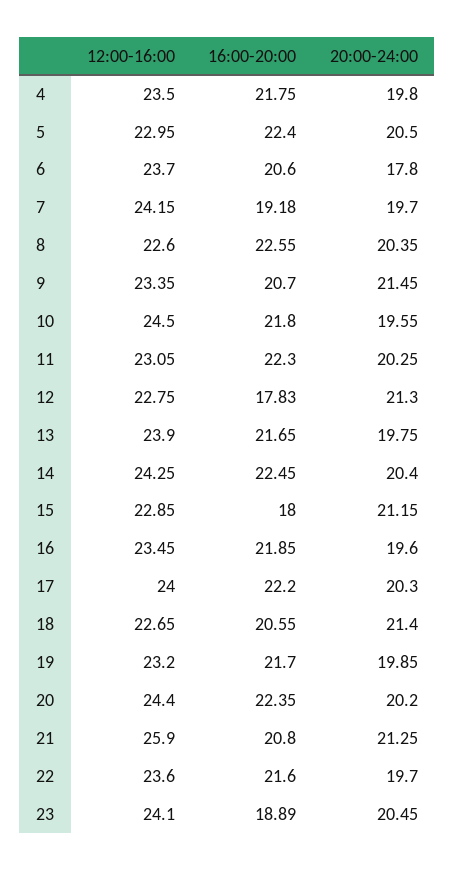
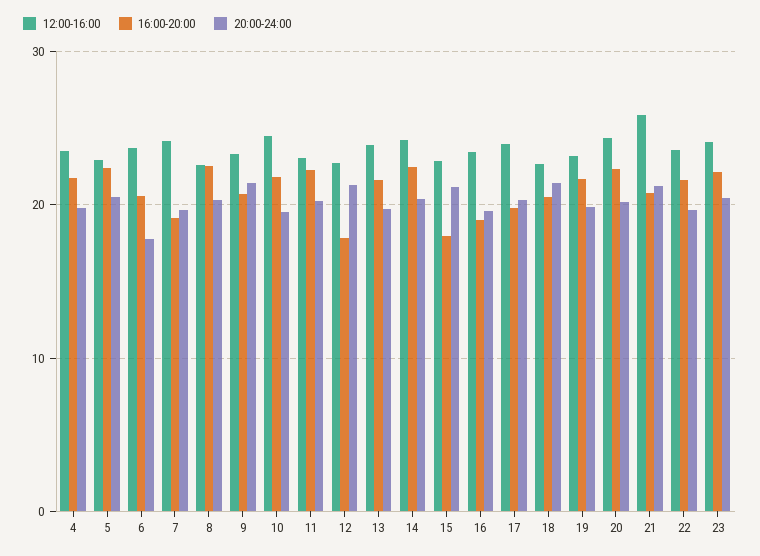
16:00-20:00, 16: 21.85 -> 19
16:00-20:00, 17: 22.2 -> 20
16:00-20:00, 23: 18.89 -> 22

